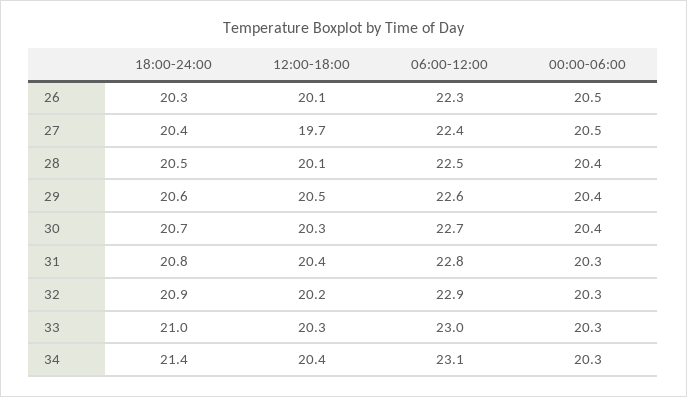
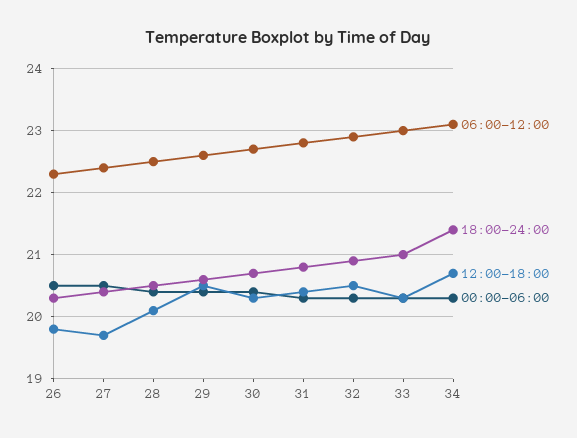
12:00-18:00, 26: 20.1 -> 19.8
12:00-18:00, 32: 20.2 -> 20.5
12:00-18:00, 34: 20.4 -> 20.7

